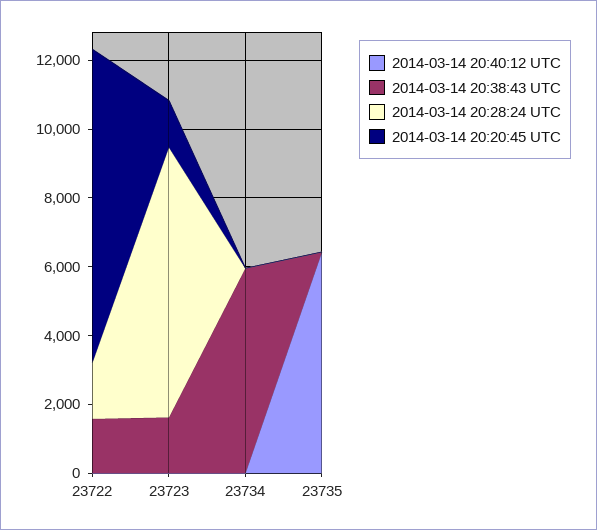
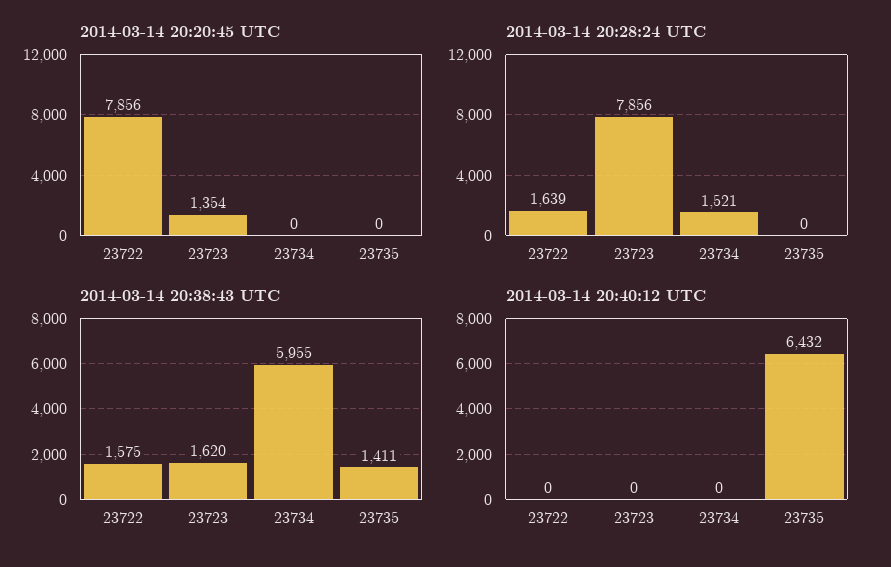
2014-03-14 20:20:45 UTC, 23722: 9000 -> 7856
2014-03-14 20:28:24 UTC, 23734: 0 -> 1521
2014-03-14 20:38:43 UTC, 23735: 0 -> 1411

